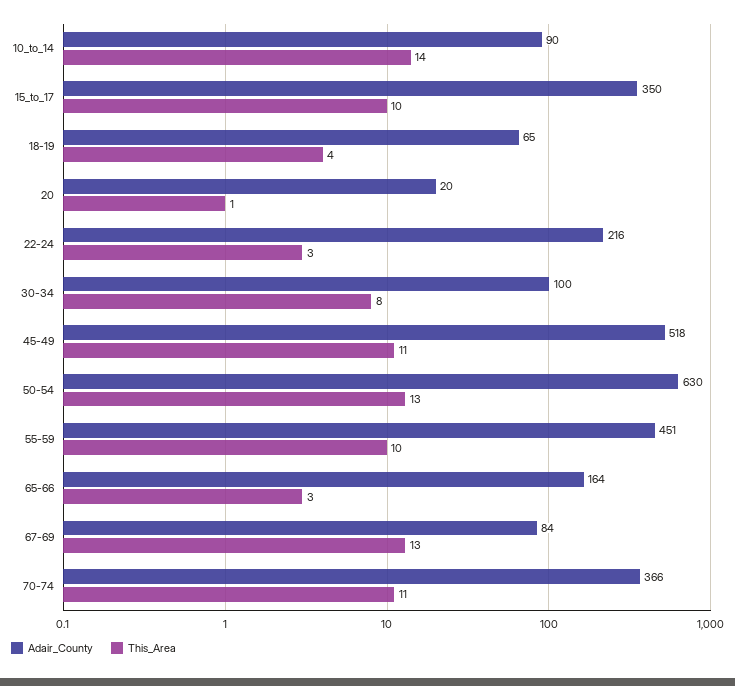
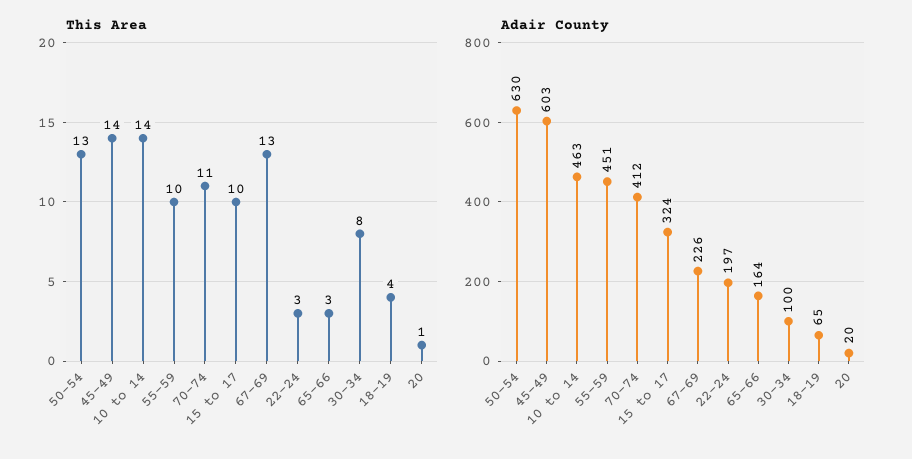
Adair_County, 10_to_14: 90 -> 463
Adair_County, 15_to_17: 350 -> 324
Adair_County, 22-24: 216 -> 197
Adair_County, 45-49: 518 -> 603
This_Area, 45-49: 11 -> 14
Adair_County, 67-69: 84 -> 226
Adair_County, 70-74: 366 -> 412

